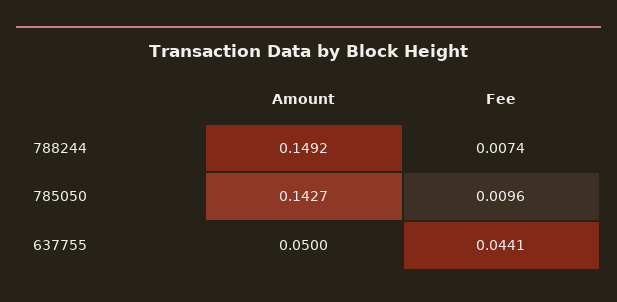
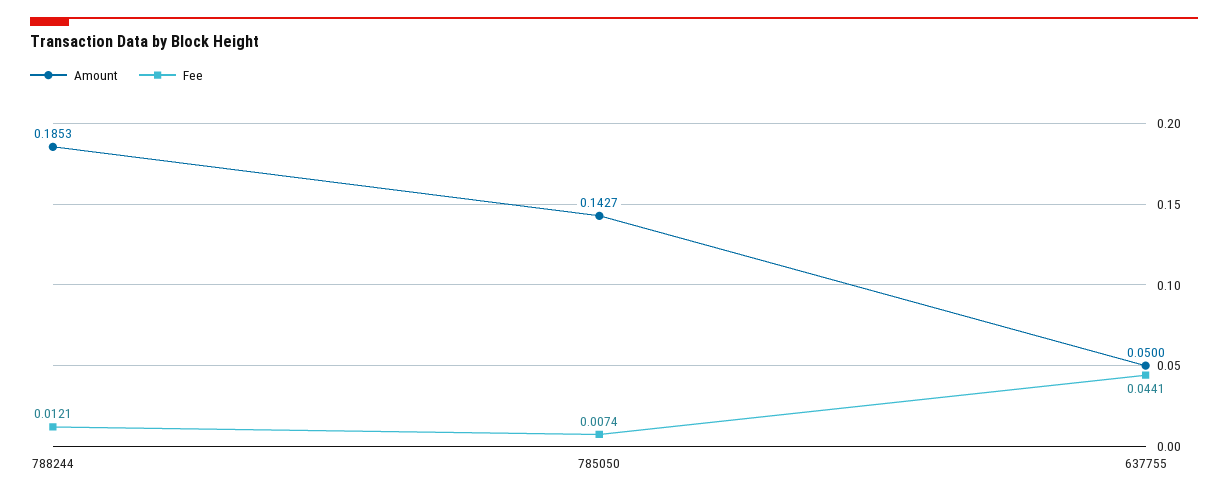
Amount, 788244: 0.1492 -> 0.1853
Fee, 788244: 0.0074 -> 0.0121
Fee, 785050: 0.0096 -> 0.0074

